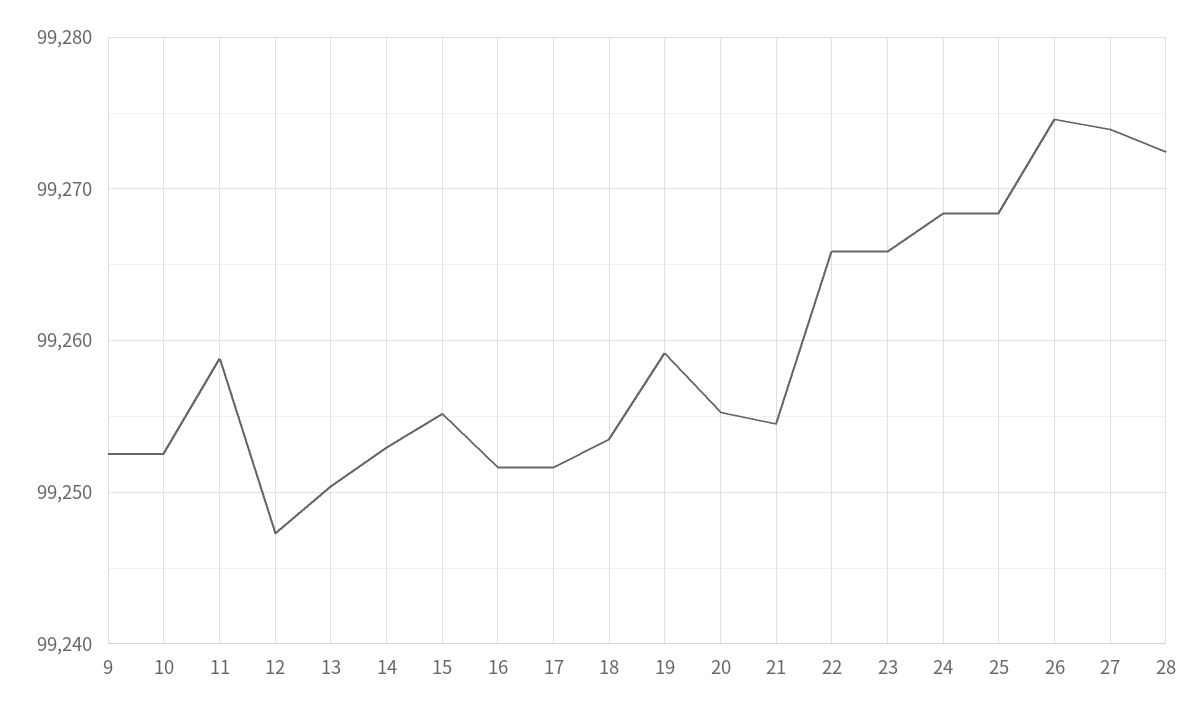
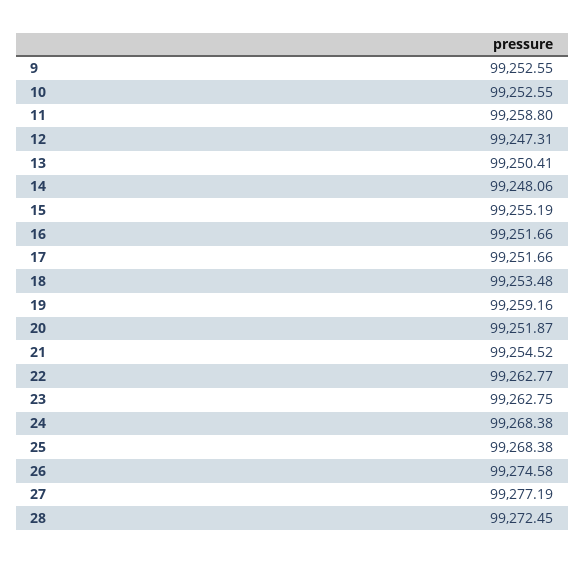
14: 99253 -> 99248.06
20: 99255 -> 99251.87
22: 99266 -> 99262.77
23: 99266 -> 99262.75
27: 99274 -> 99277.19

